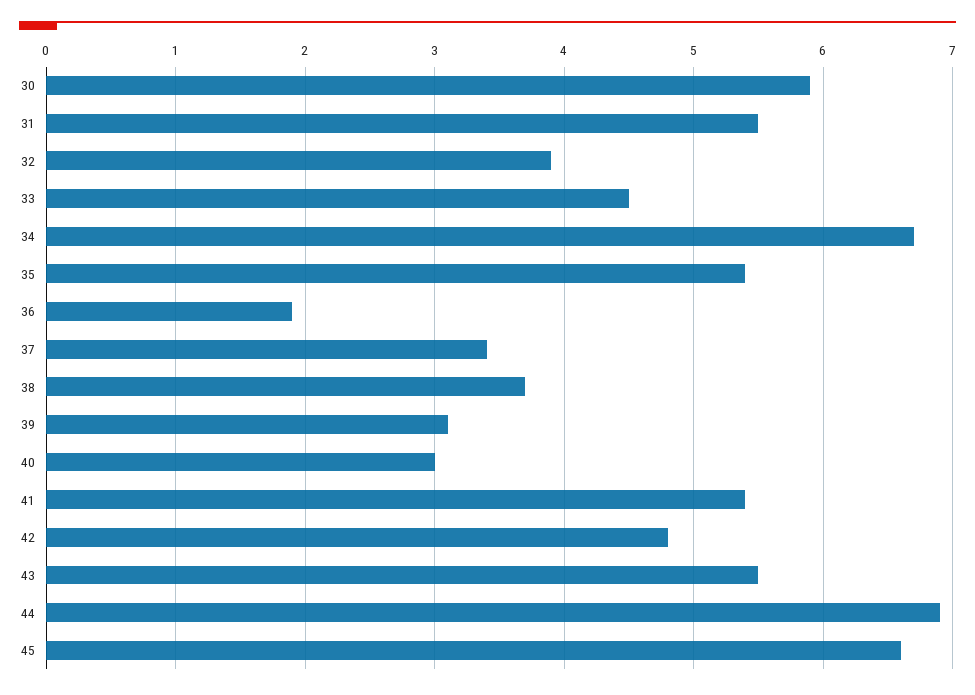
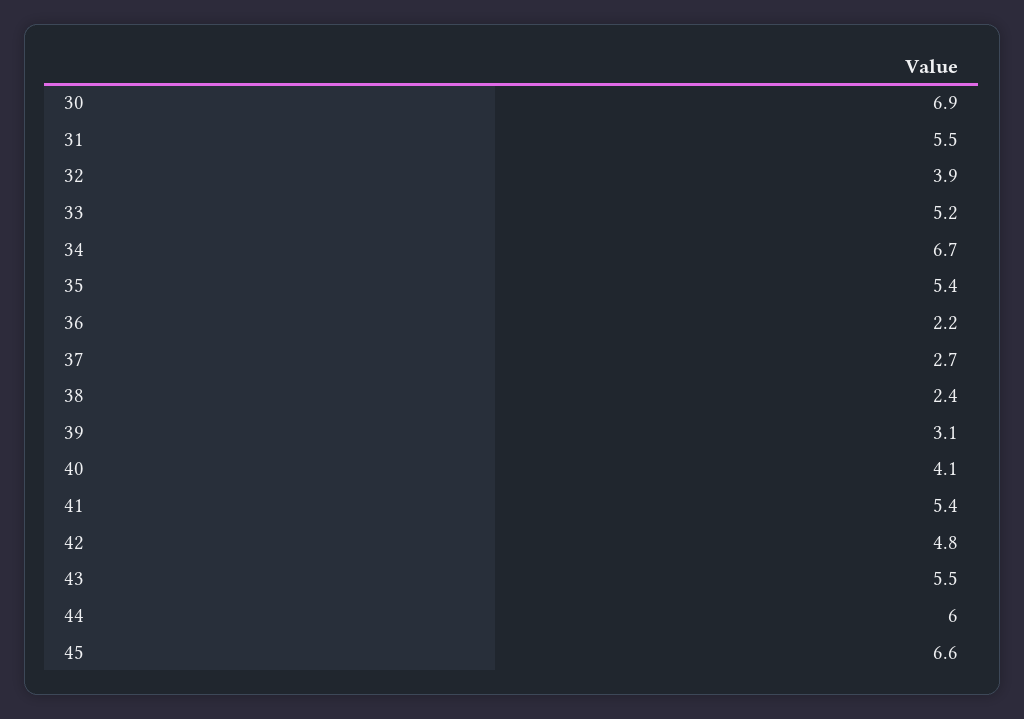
30: 5.9 -> 6.9
33: 4.5 -> 5.2
36: 1.9 -> 2.2
37: 3.4 -> 2.7
38: 3.7 -> 2.4
40: 3 -> 4.1
44: 6.9 -> 6

